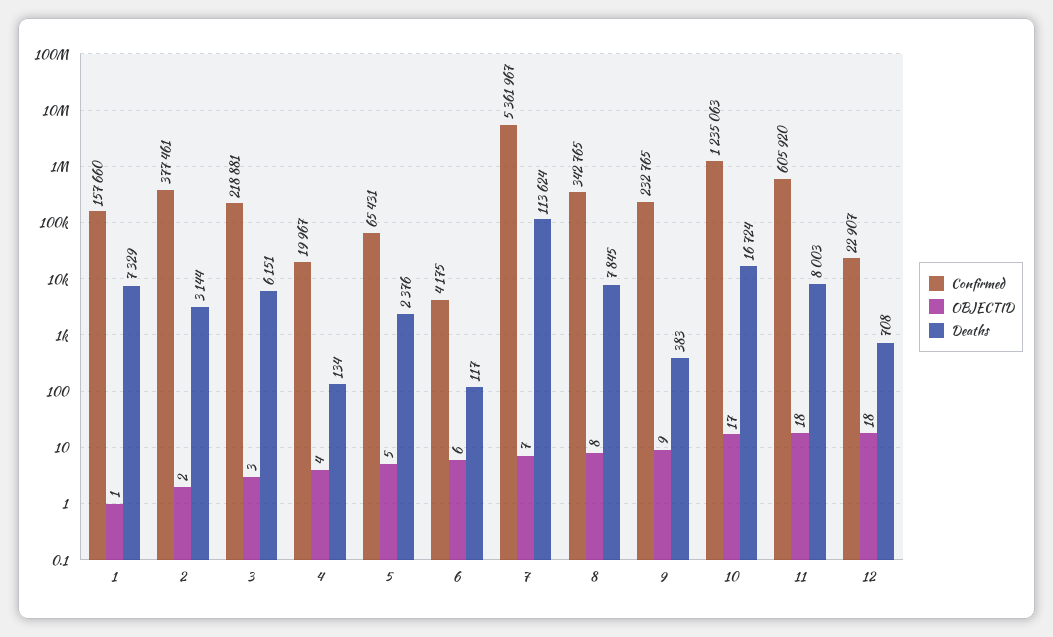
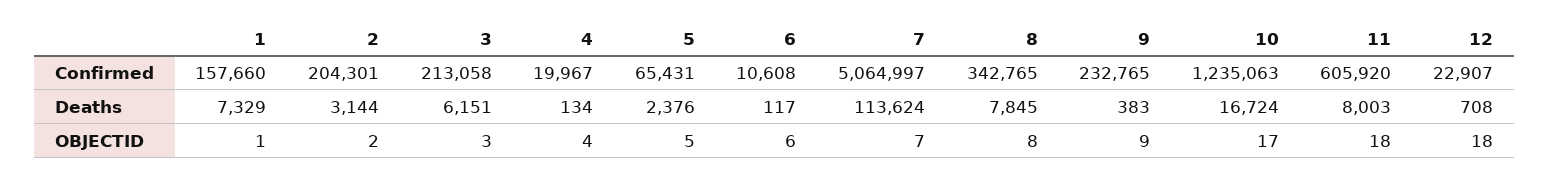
Confirmed, 2: 377461 -> 204301
Confirmed, 3: 218881 -> 213058
Confirmed, 6: 4175 -> 10608
Confirmed, 7: 5361967 -> 5064997

